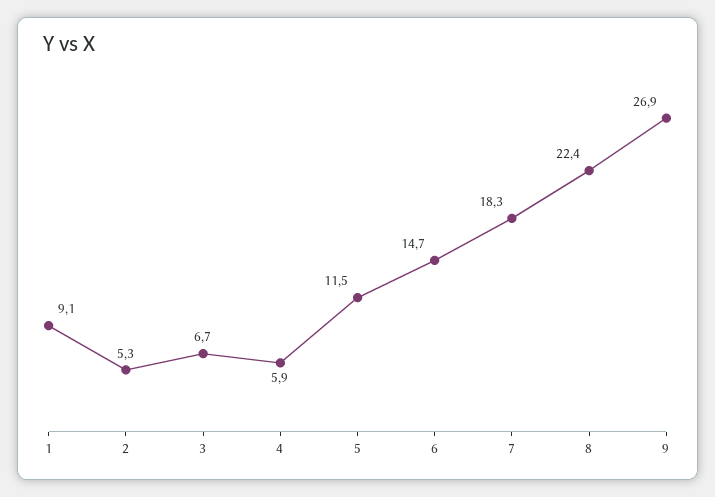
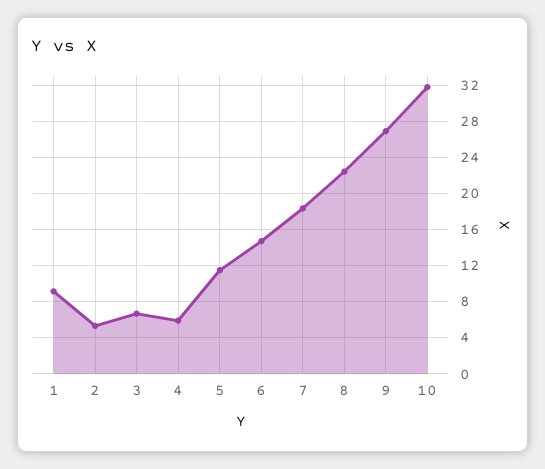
10: none -> 32

